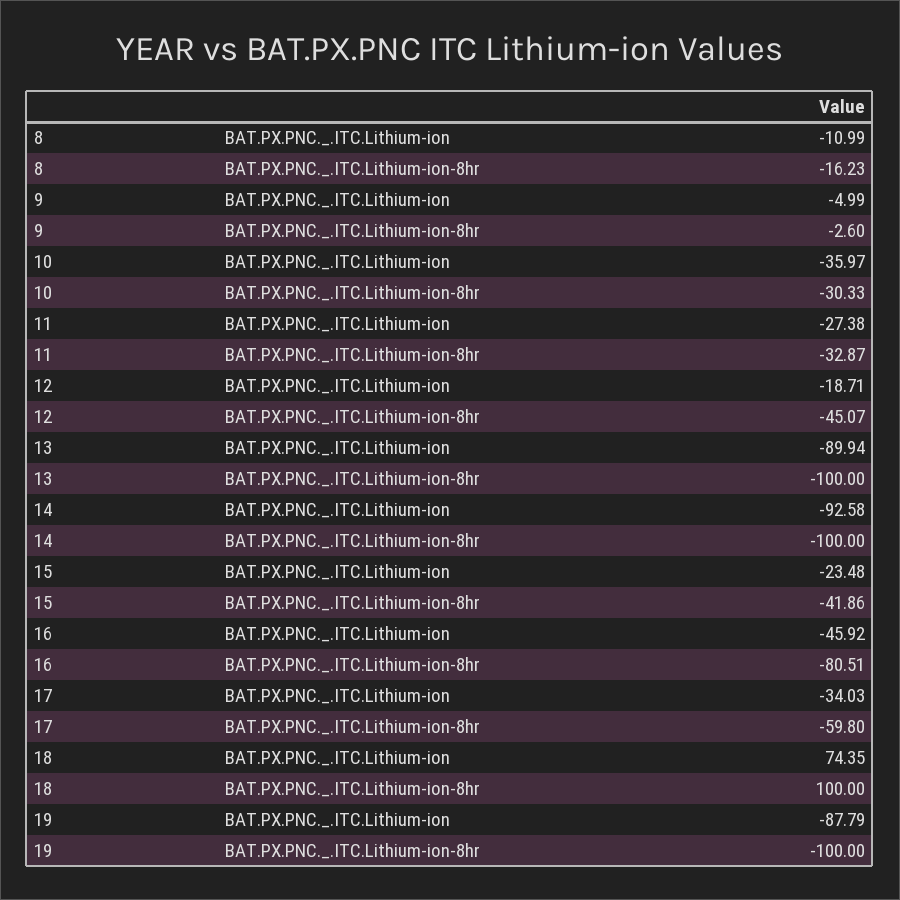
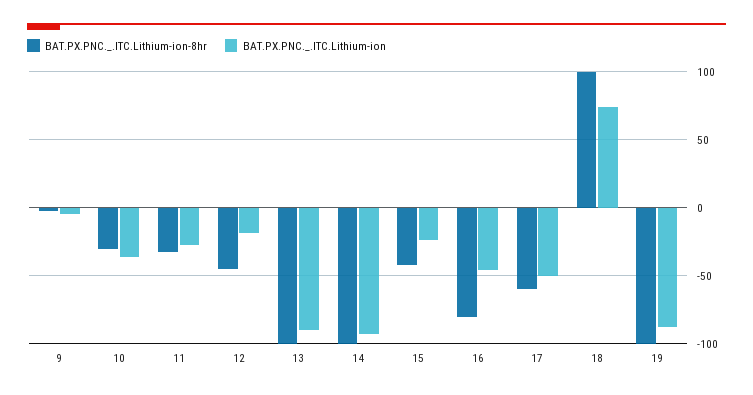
BAT.PX.PNC._.ITC.Lithium-ion, 8: -10.99 -> none
BAT.PX.PNC._.ITC.Lithium-ion-8hr, 8: -16.23 -> none
BAT.PX.PNC._.ITC.Lithium-ion, 17: -34.03 -> -50

